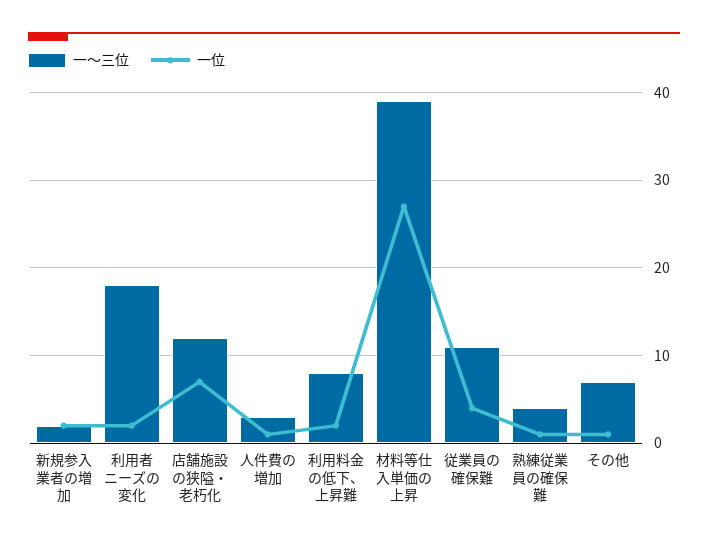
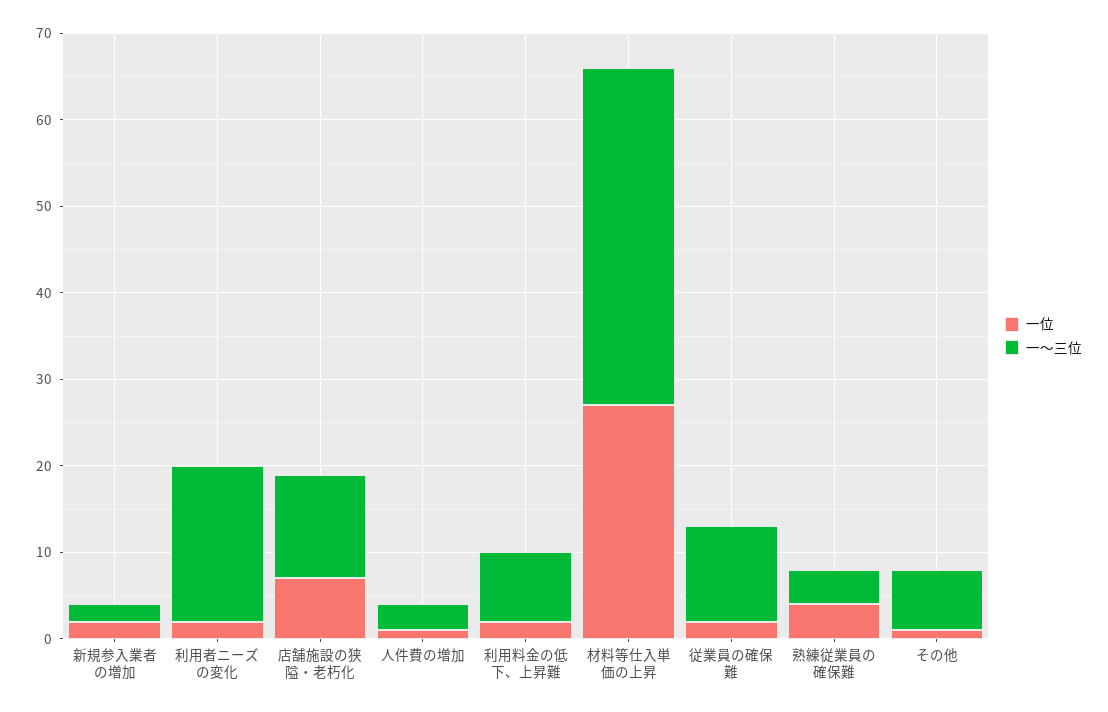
一位, 従業員の確保難: 4 -> 2
一位, 熟練従業員の確保難: 1 -> 4

